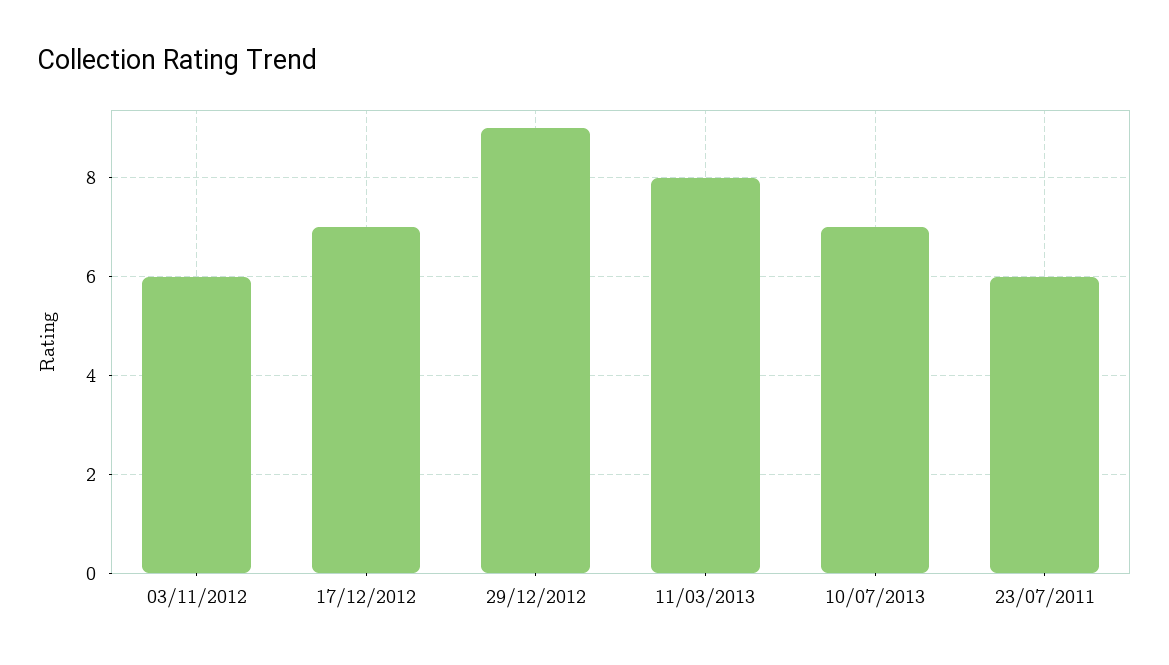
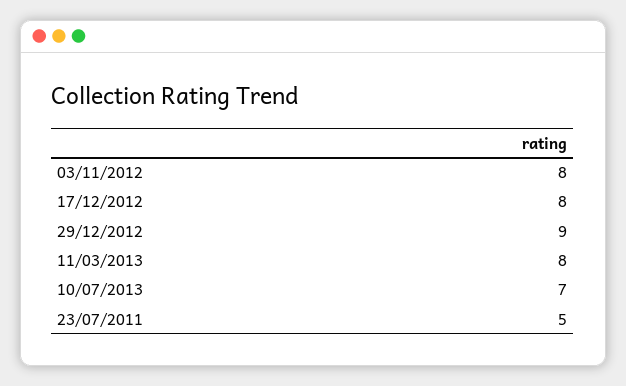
03/11/2012: 6 -> 8
17/12/2012: 7 -> 8
23/07/2011: 6 -> 5

